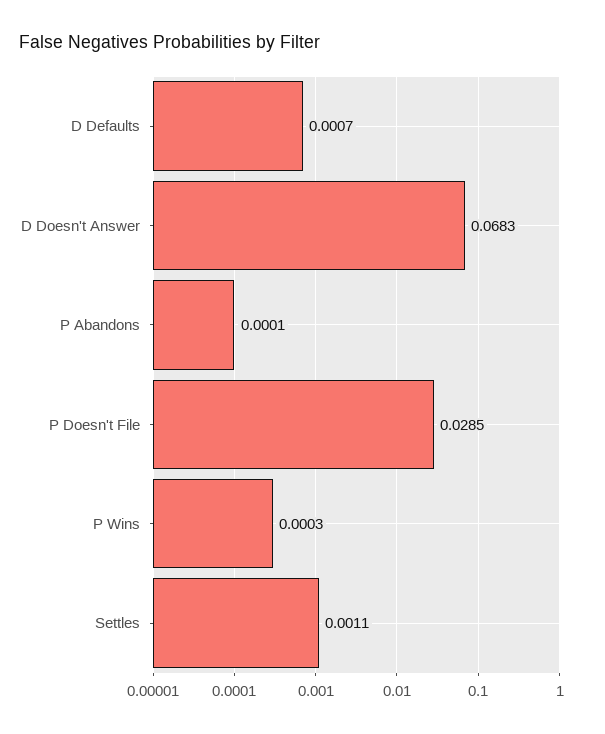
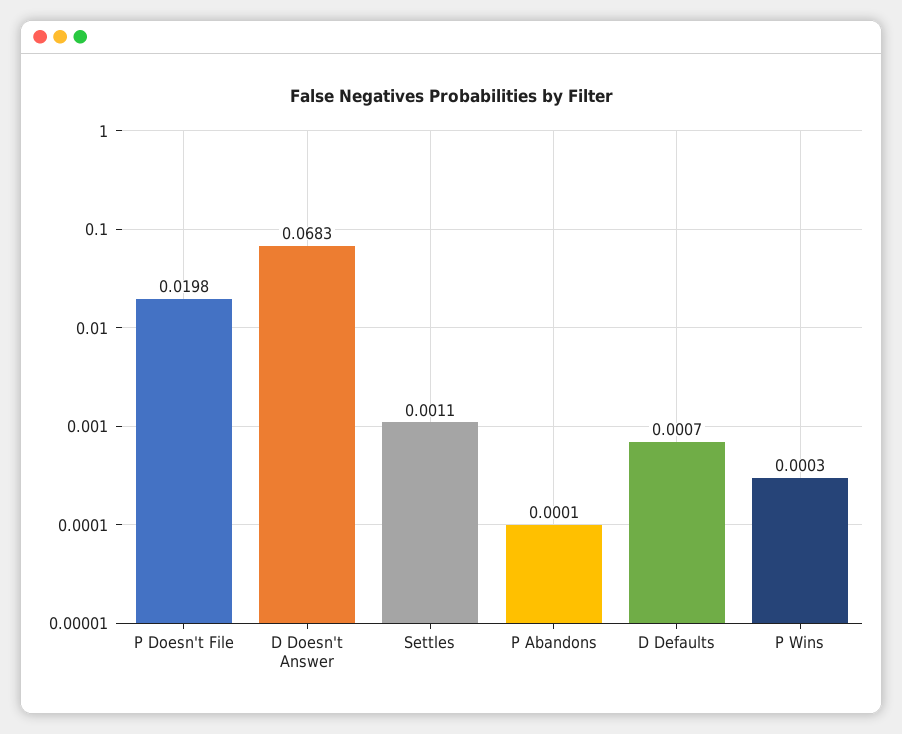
P Doesn't File: 0.0285 -> 0.0198

